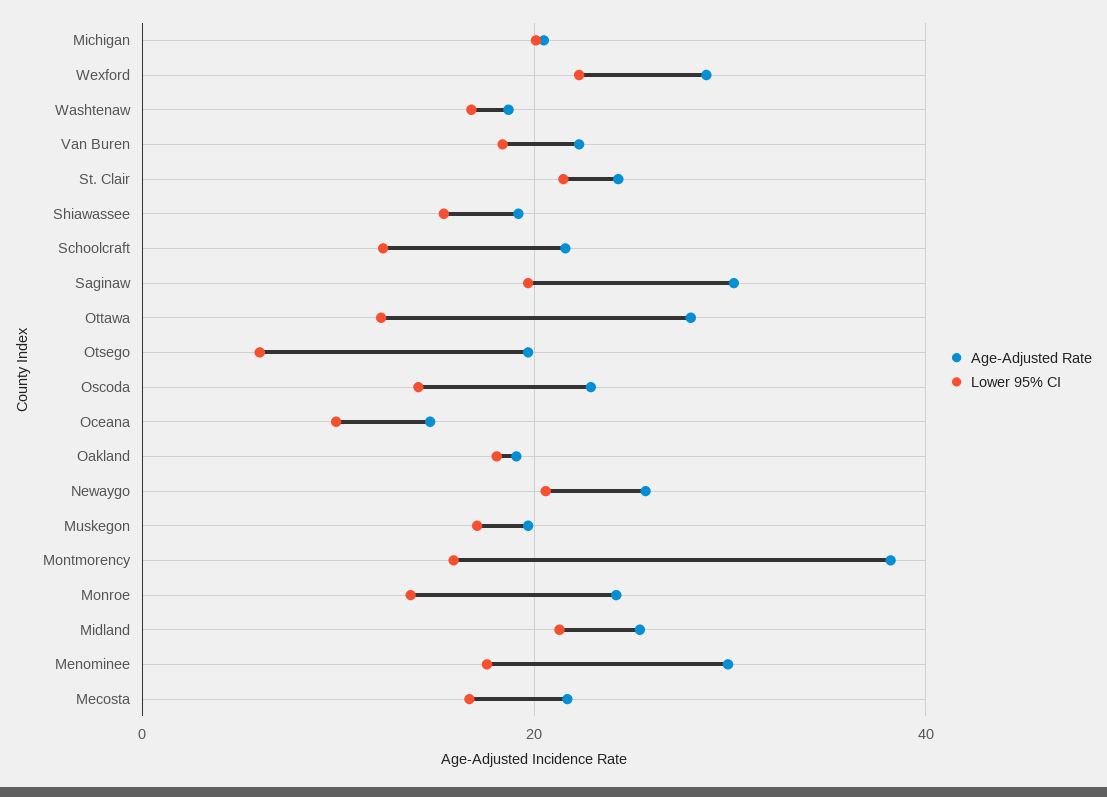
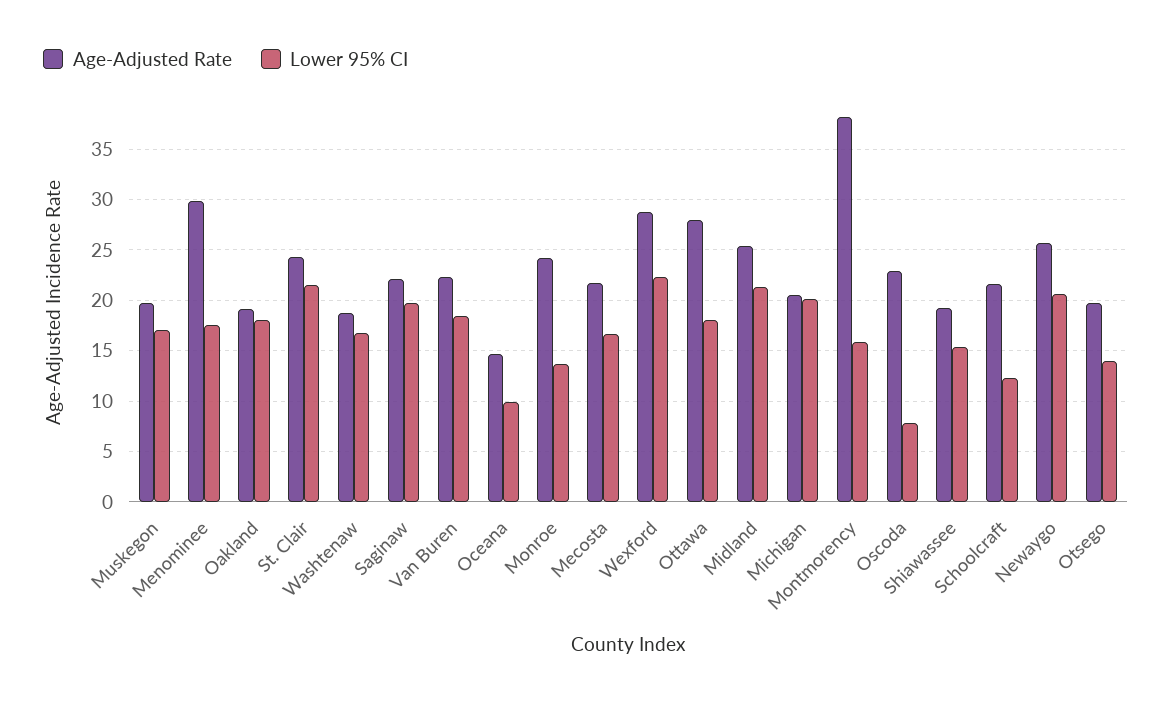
Age-Adjusted Rate, Saginaw: 30 -> 22
Lower 95% CI, Ottawa: 12 -> 18
Lower 95% CI, Otsego: 6 -> 14
Lower 95% CI, Oscoda: 14 -> 8

